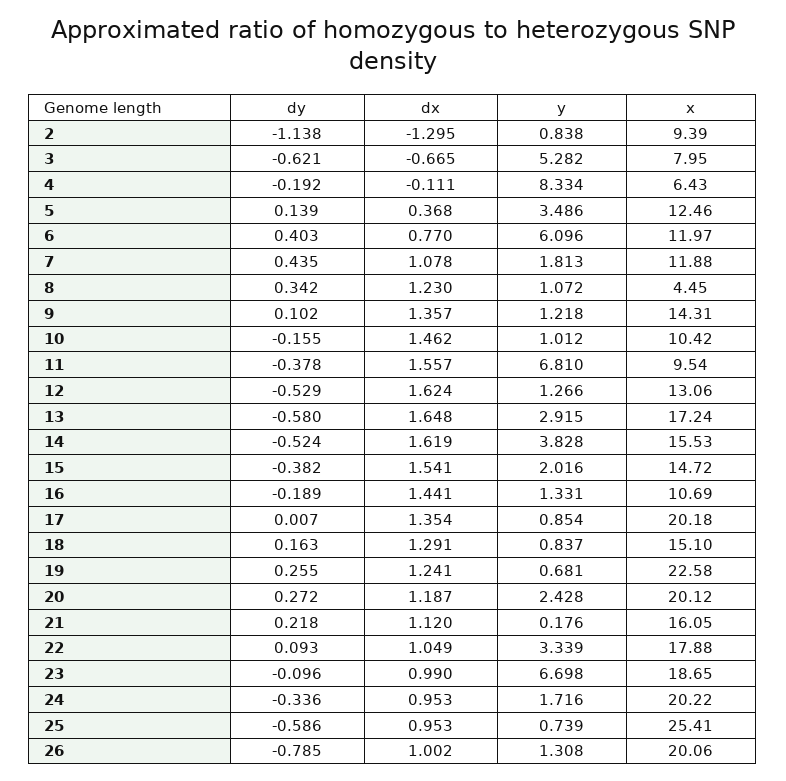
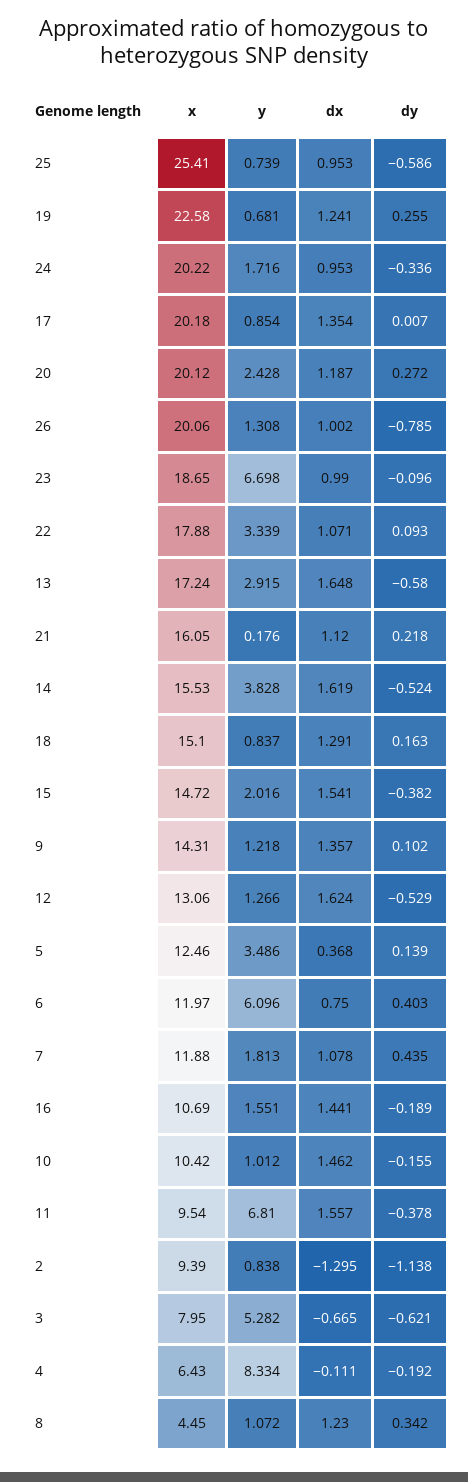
dx, 6: 0.77 -> 0.75
y, 16: 1.331 -> 1.551
dx, 22: 1.049 -> 1.071

